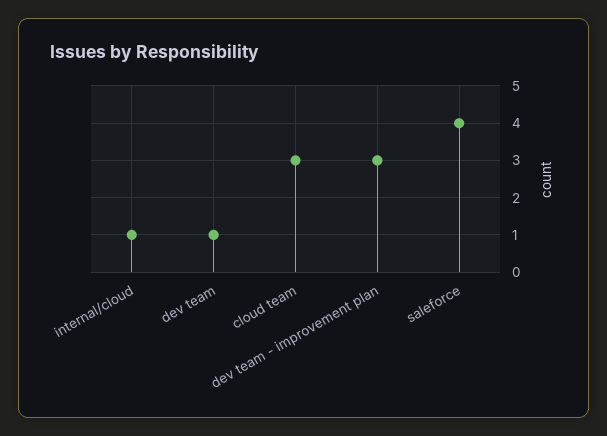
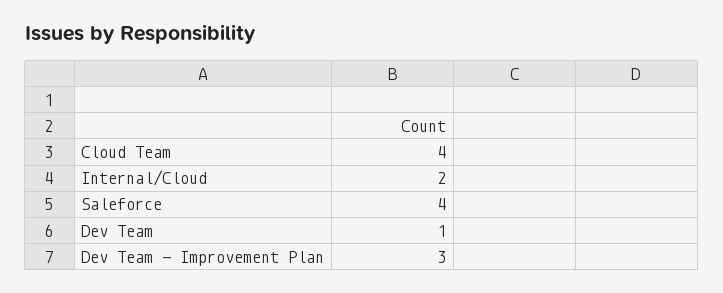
internal/cloud: 1 -> 2
cloud team: 3 -> 4

